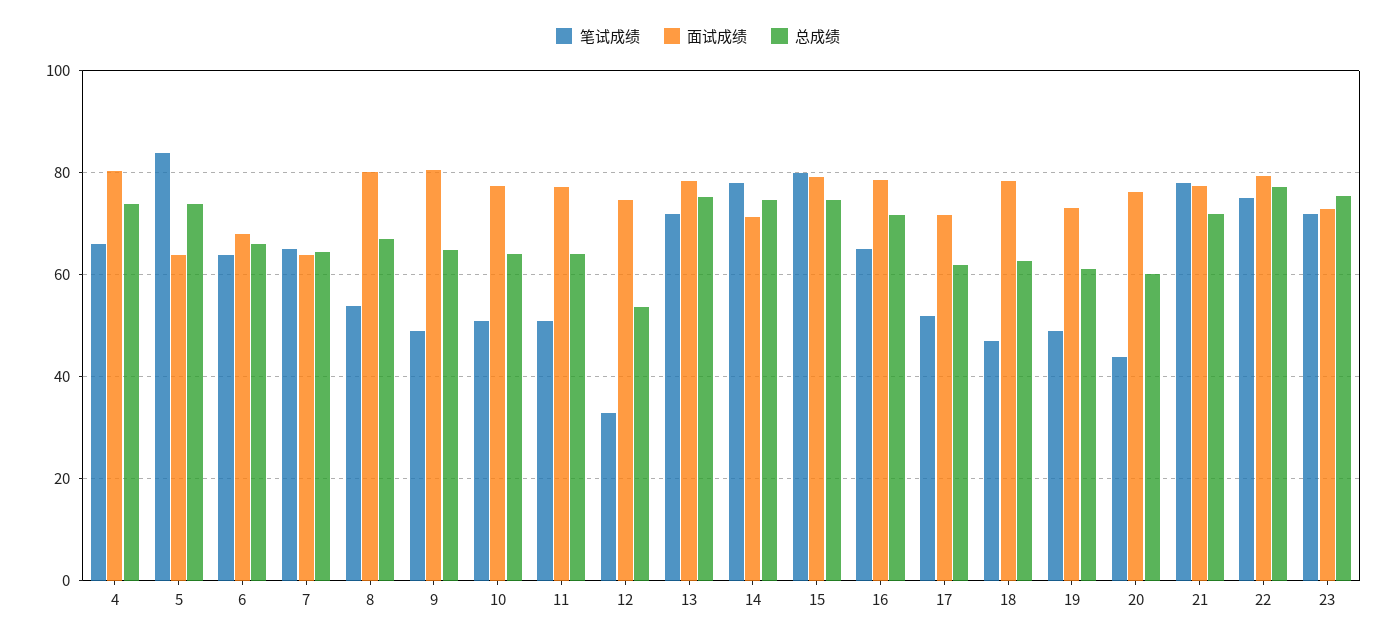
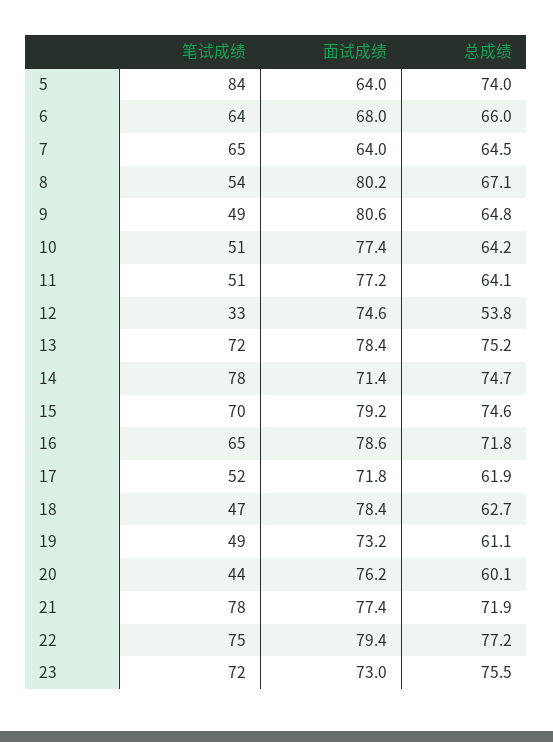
笔试成绩, 4: 66 -> none
面试成绩, 4: 80 -> none
总成绩, 4: 74 -> none
笔试成绩, 15: 80 -> 70

